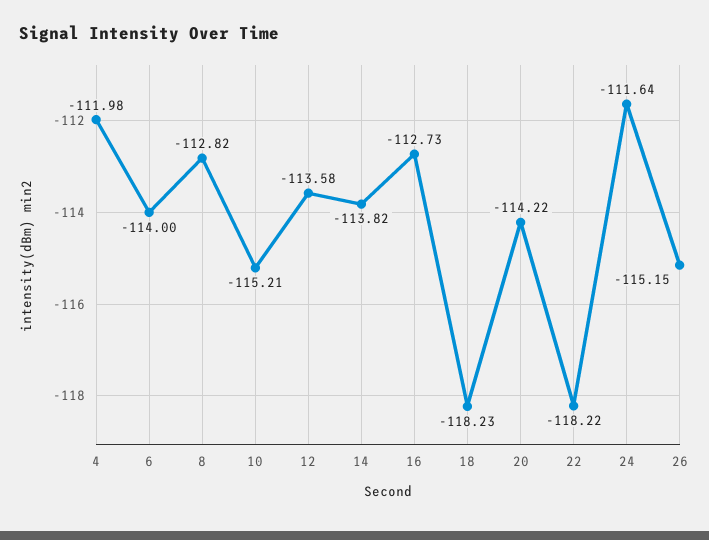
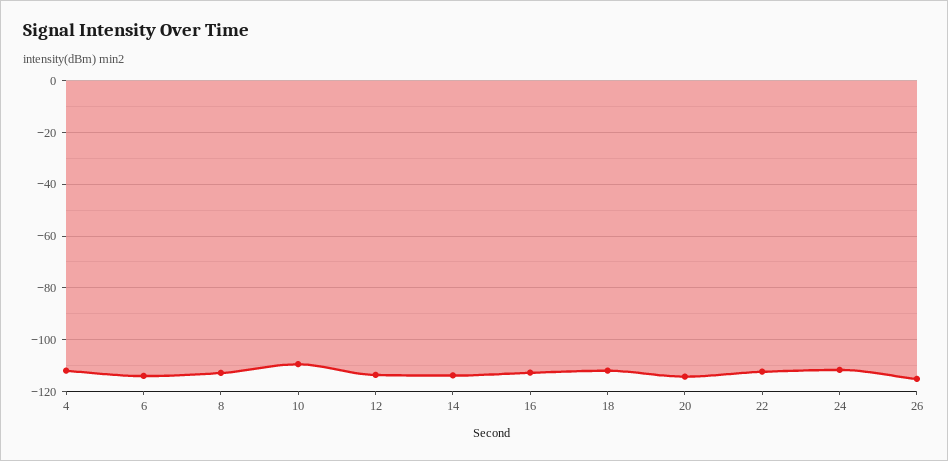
10: -115.21 -> -110
18: -118.23 -> -112.5
22: -118.22 -> -112.5

